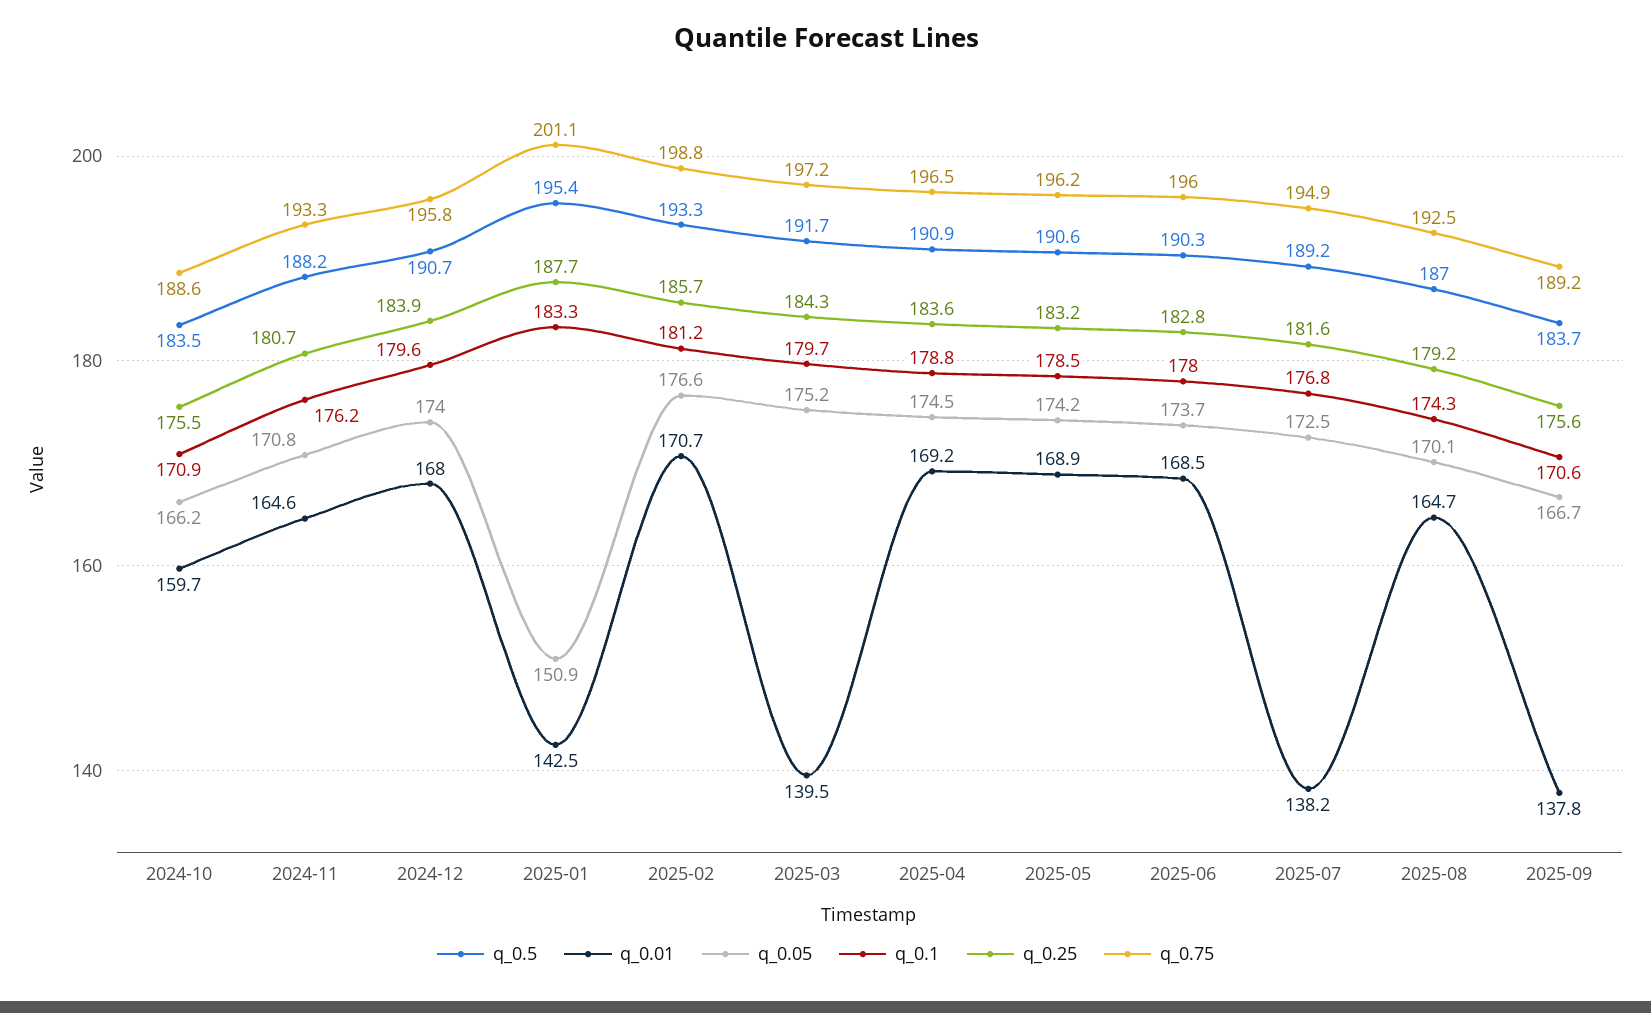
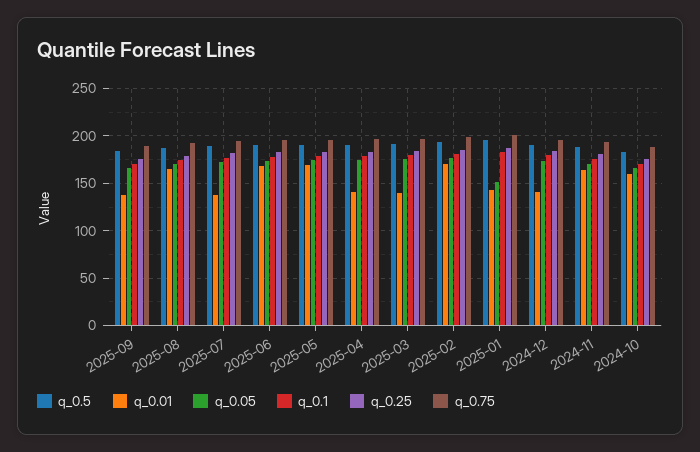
q_0.01, 2024-12: 168 -> 140
q_0.01, 2025-04: 169.2 -> 140

